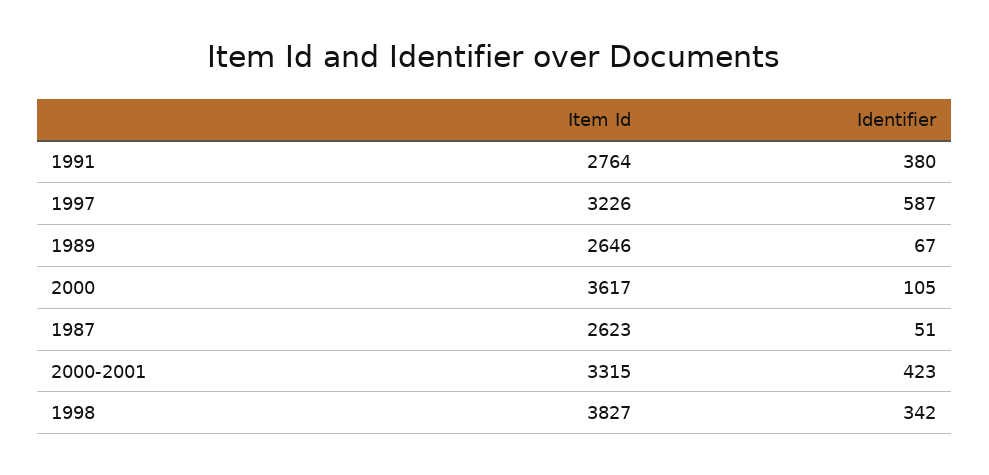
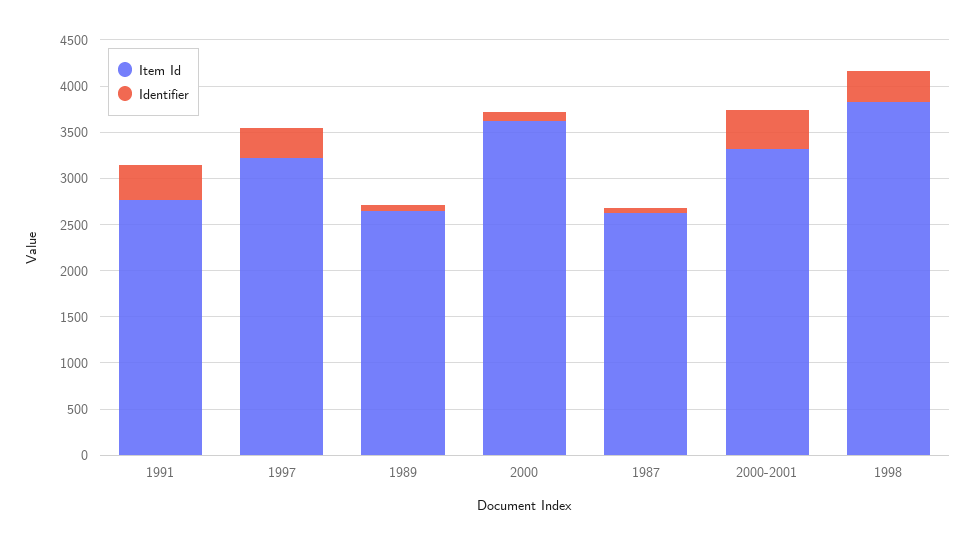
Identifier, 1997: 587 -> 300

